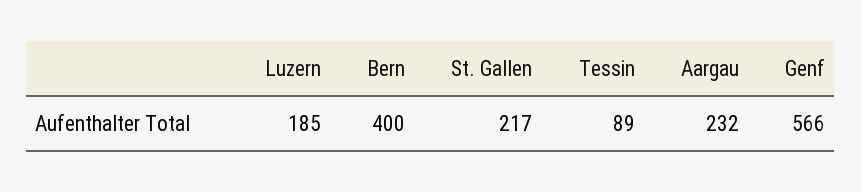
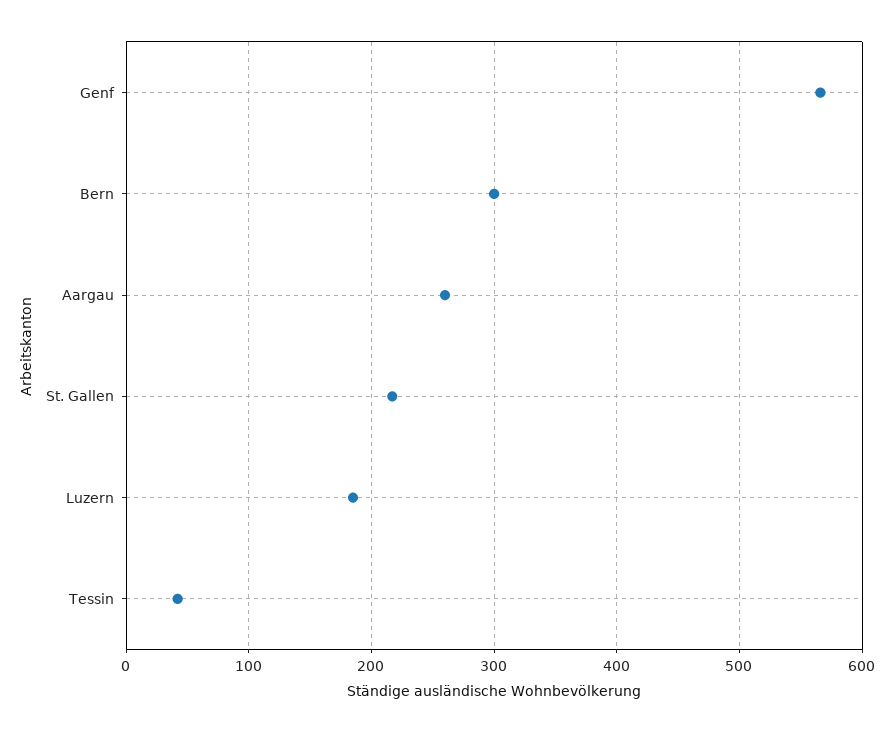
Bern: 400 -> 300
Tessin: 89 -> 40
Aargau: 232 -> 260

